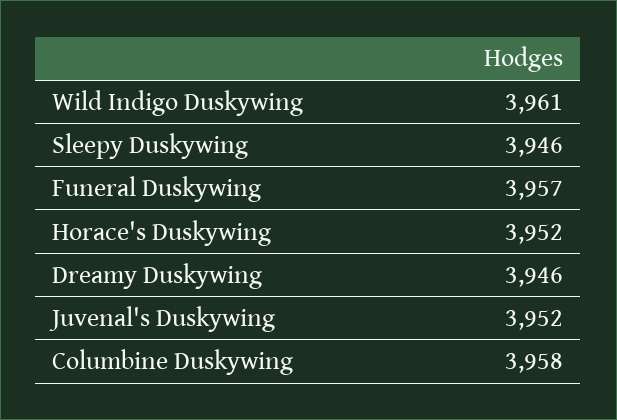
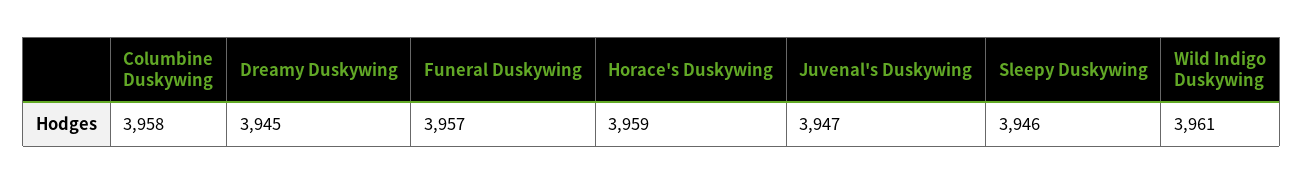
Horace's Duskywing: 3952 -> 3959
Dreamy Duskywing: 3946 -> 3945
Juvenal's Duskywing: 3952 -> 3947

